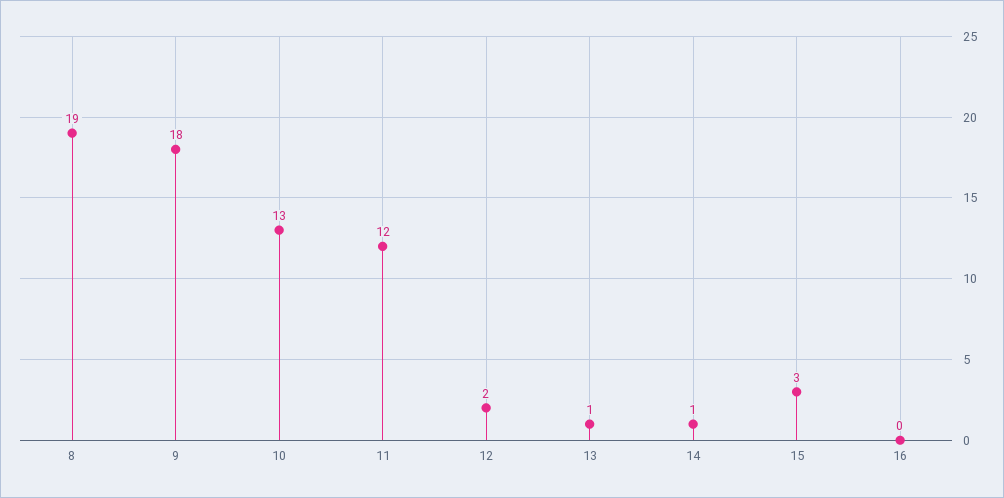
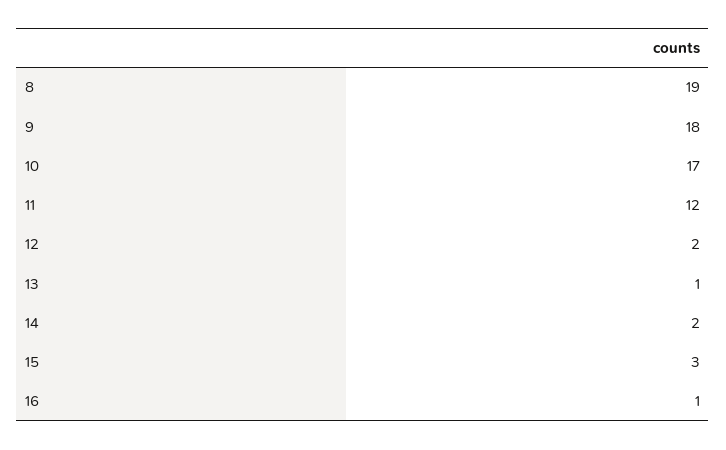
10: 13 -> 17
14: 1 -> 2
16: 0 -> 1

